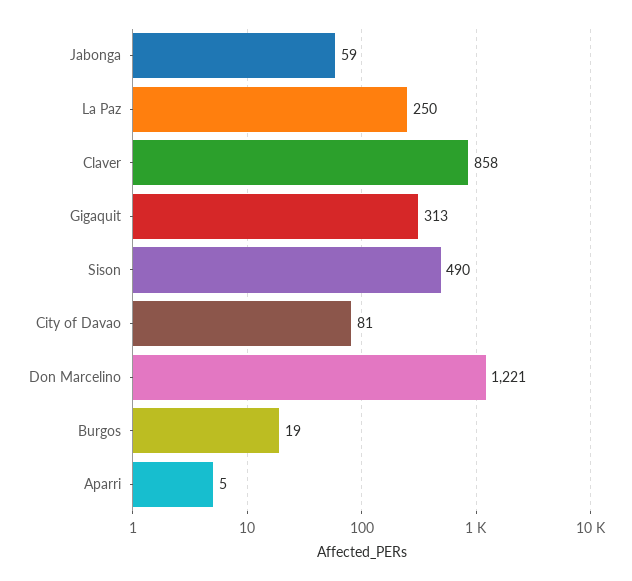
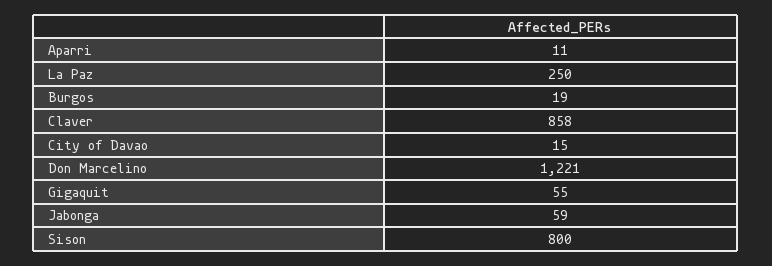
Gigaquit: 313 -> 55
Sison: 490 -> 800
City of Davao: 81 -> 15
Aparri: 5 -> 11

